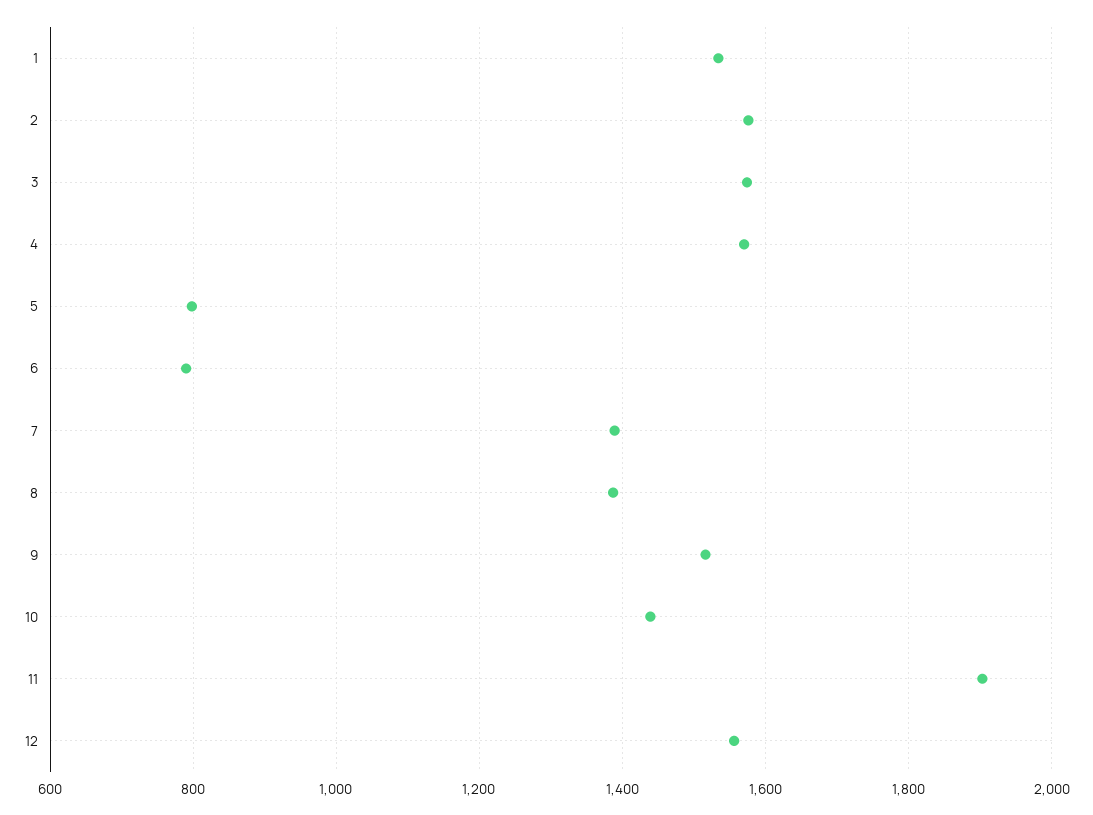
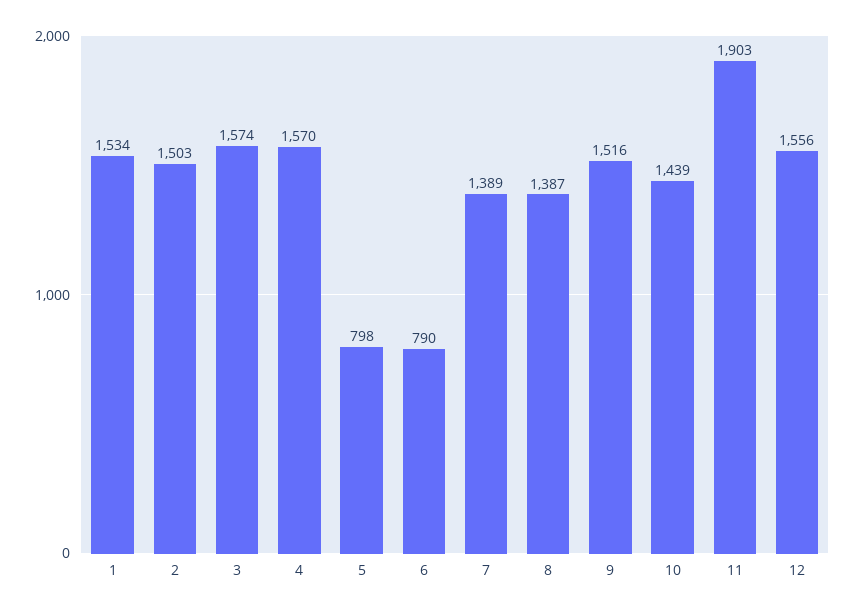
2: 1580 -> 1503

